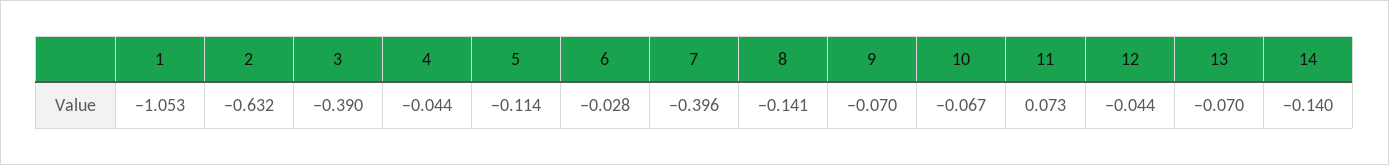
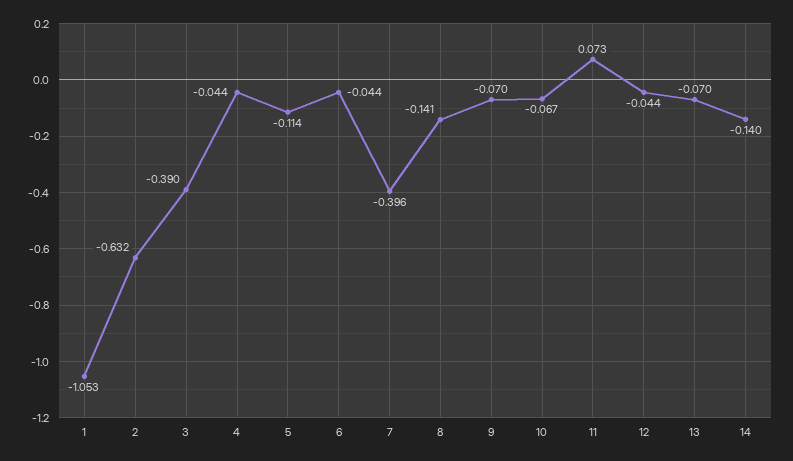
6: -0.028 -> -0.044

